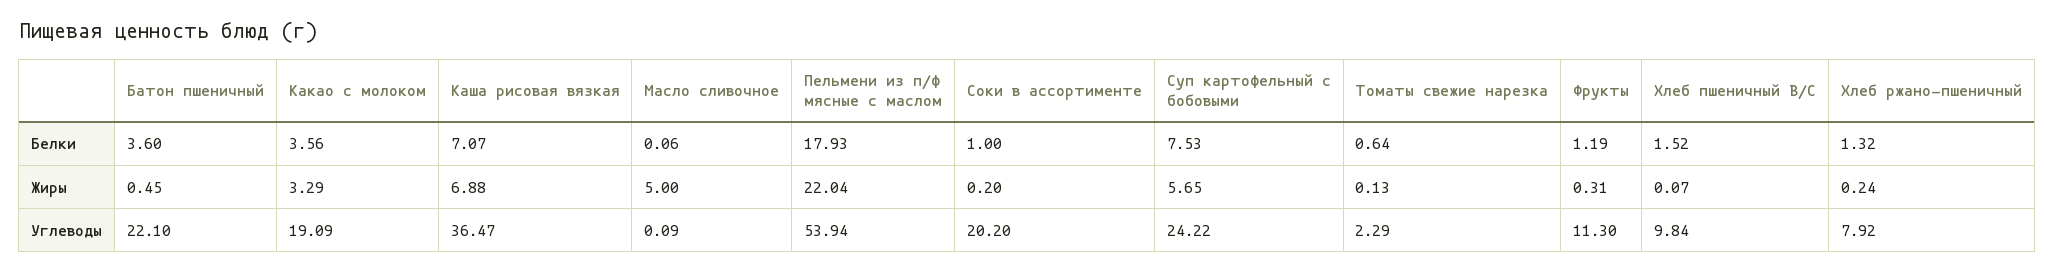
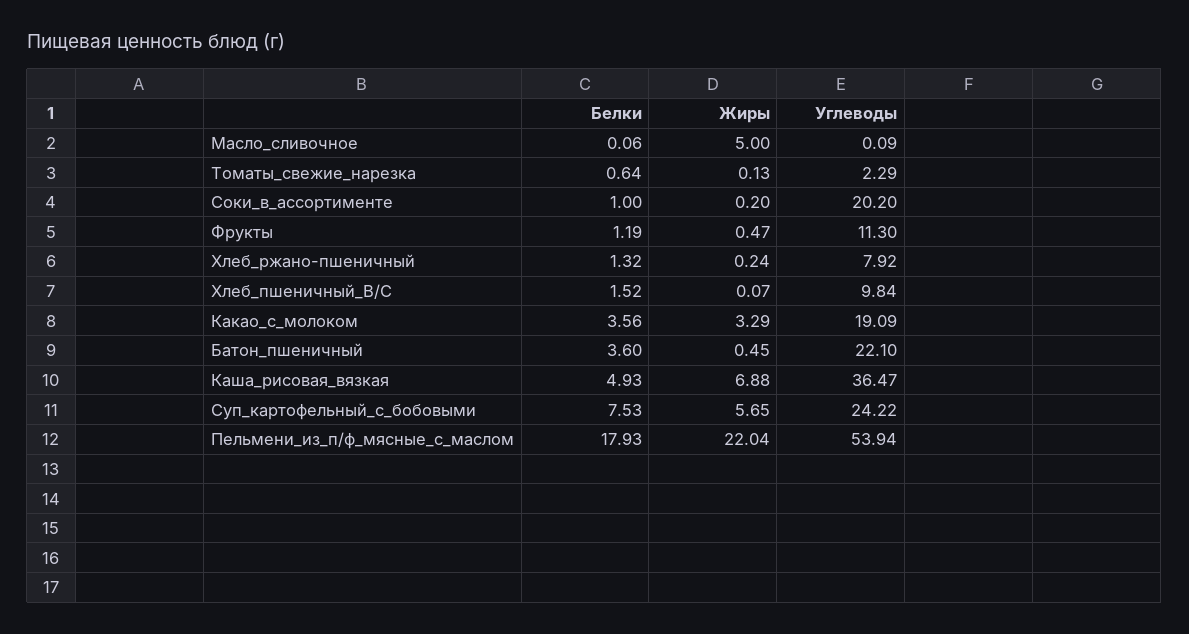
Каша рисовая вязкая, Белки: 7.07 -> 4.93
Фрукты, Жиры: 0.31 -> 0.47

